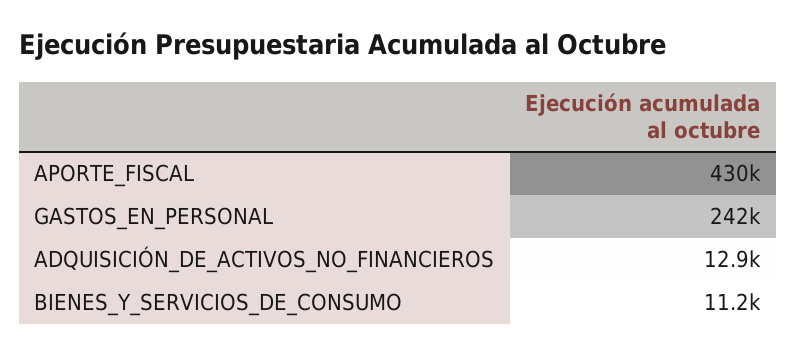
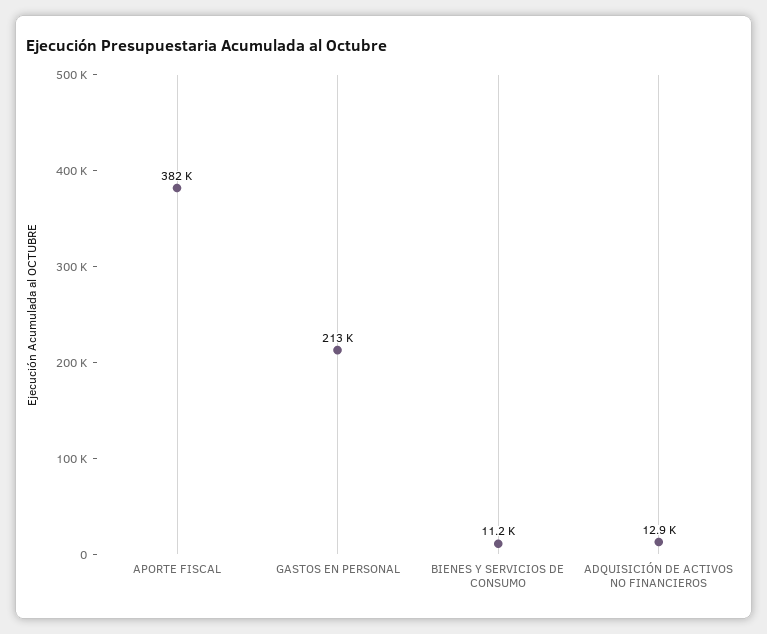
APORTE_FISCAL: 430000 -> 382000
GASTOS_EN_PERSONAL: 242000 -> 213000

